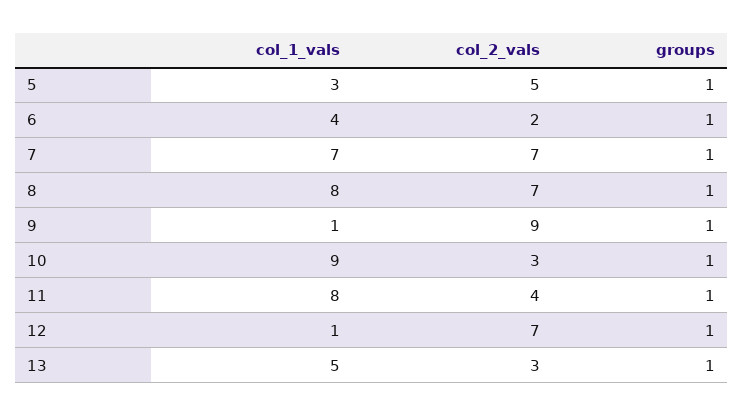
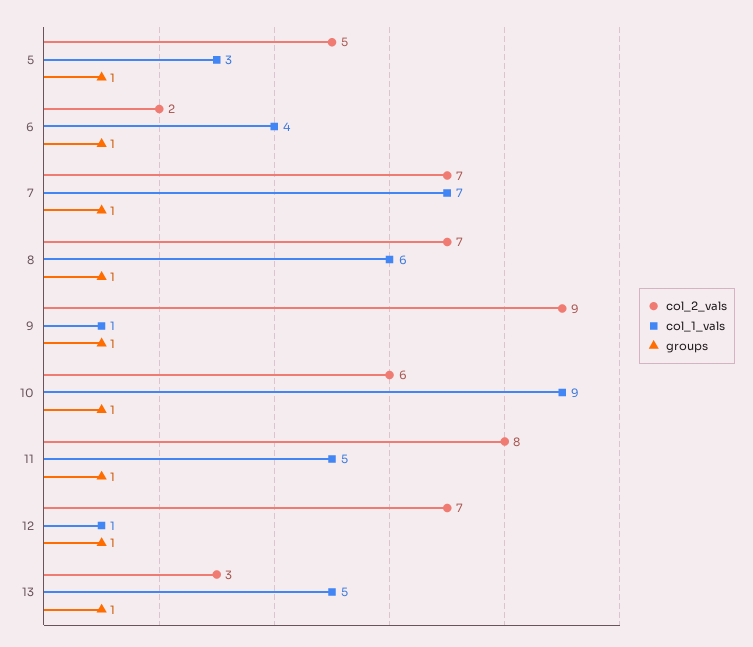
col_1_vals, 8: 8 -> 6
col_2_vals, 10: 3 -> 6
col_1_vals, 11: 8 -> 5
col_2_vals, 11: 4 -> 8

